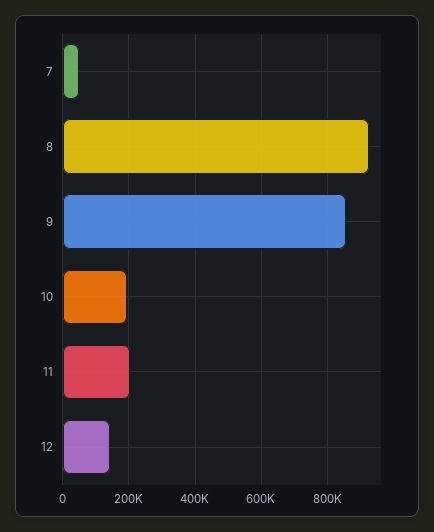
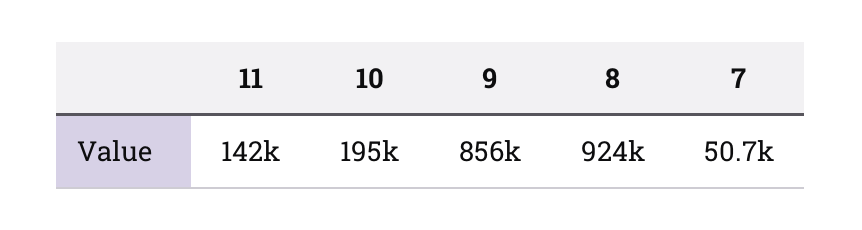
11: 200000 -> 142000
12: 140000 -> none

